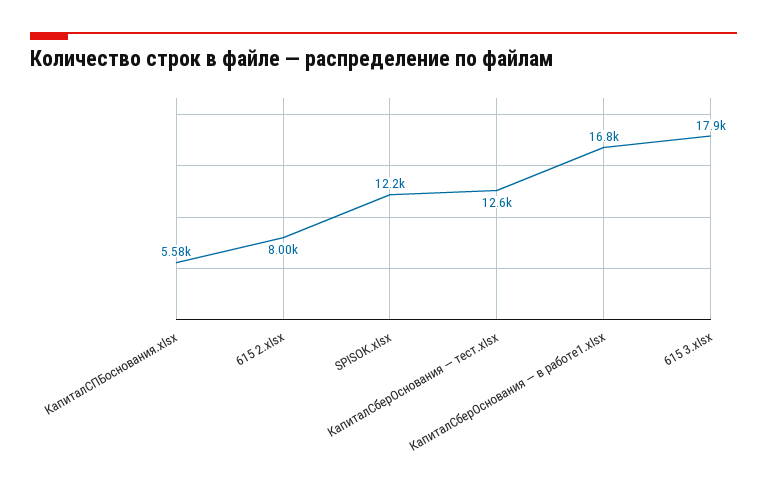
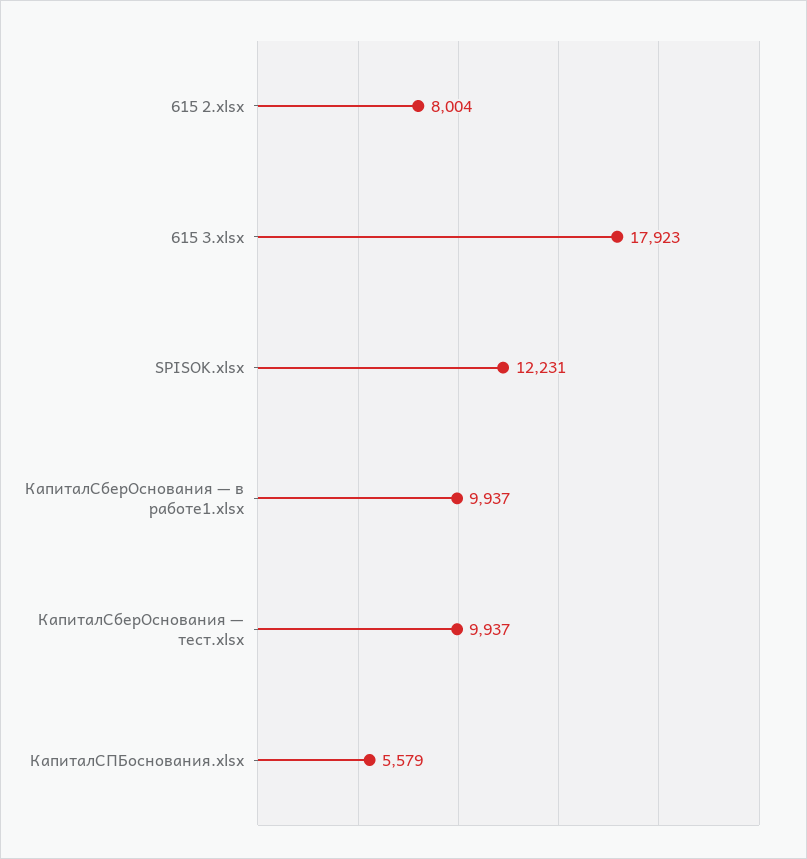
КапиталСберОснования — тест.xlsx: 12600 -> 9937
КапиталСберОснования — в работе1.xlsx: 16800 -> 9937

